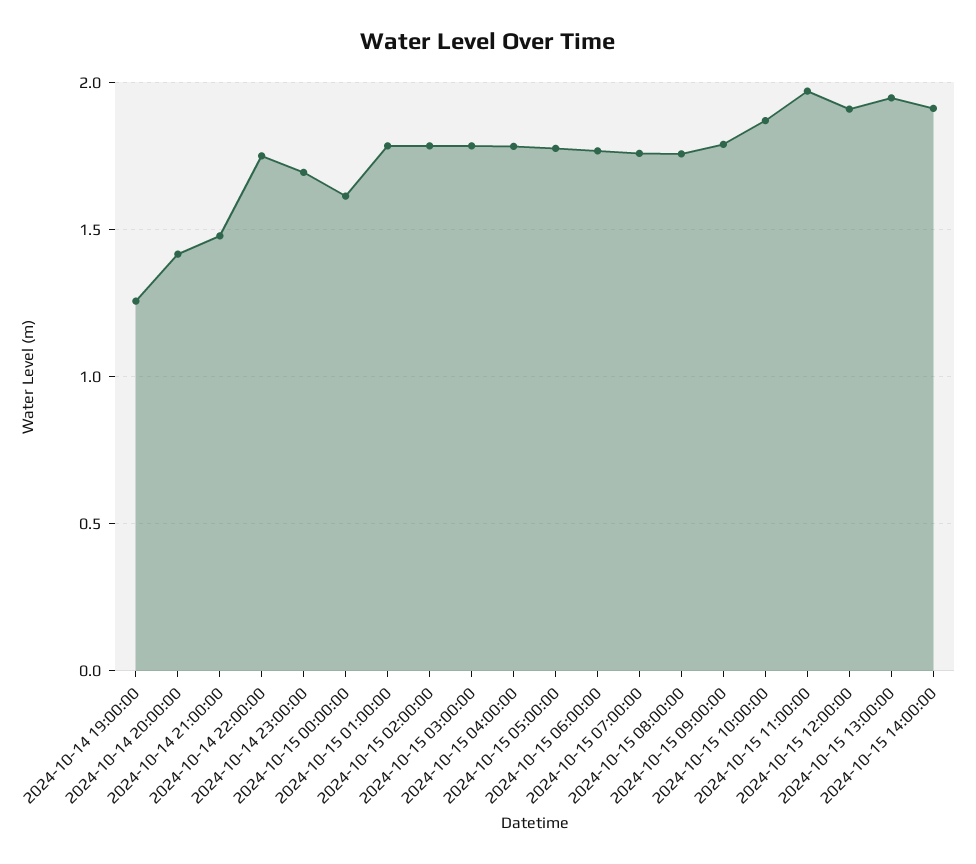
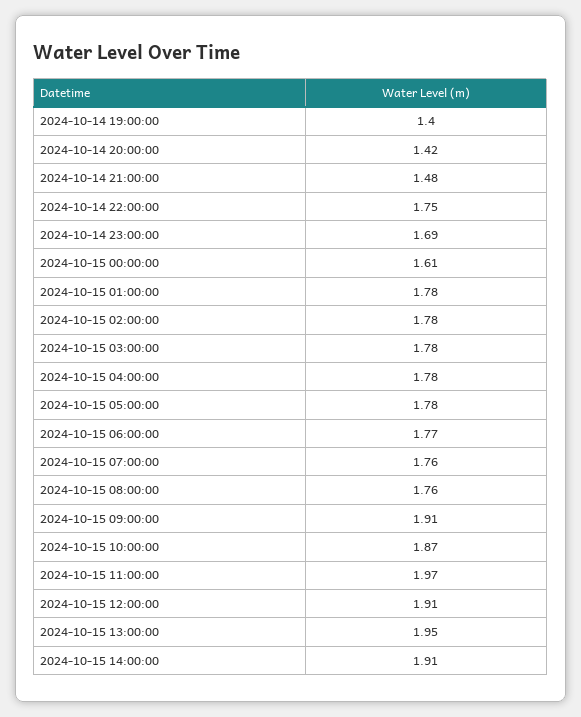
2024-10-14 19:00:00: 1.25 -> 1.4
2024-10-15 09:00:00: 1.8 -> 1.91

